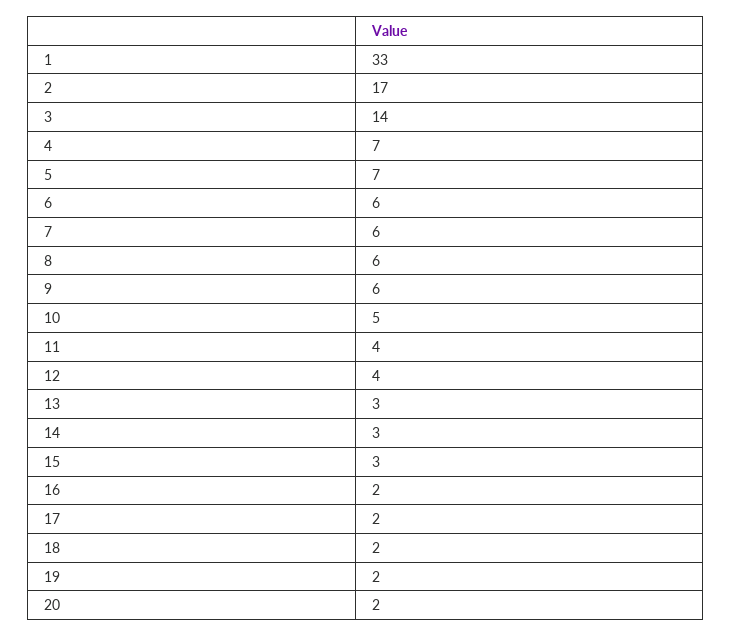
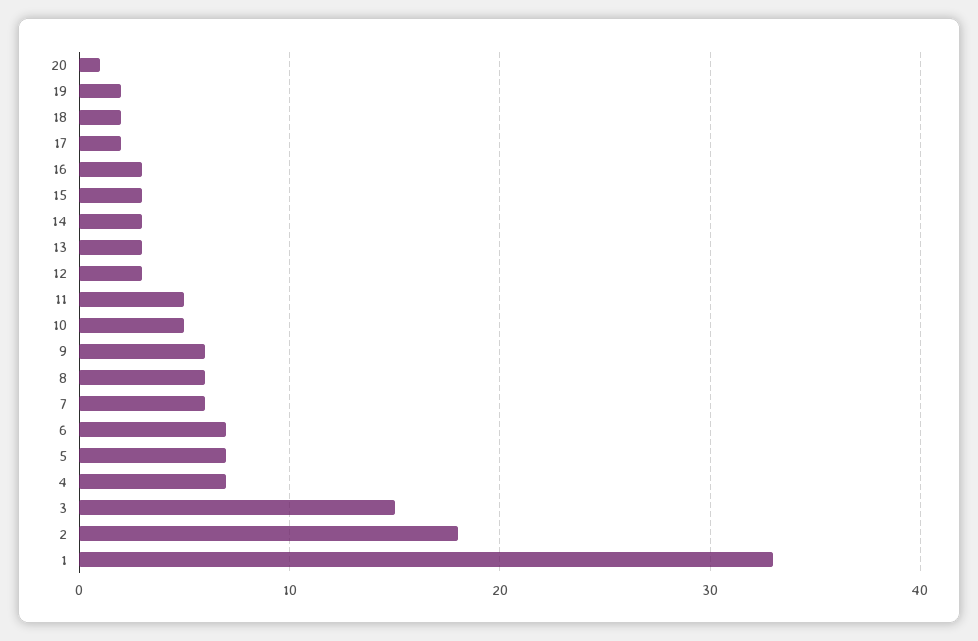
2: 17 -> 18
3: 14 -> 15
6: 6 -> 7
11: 4 -> 5
12: 4 -> 3
16: 2 -> 3
20: 2 -> 1

